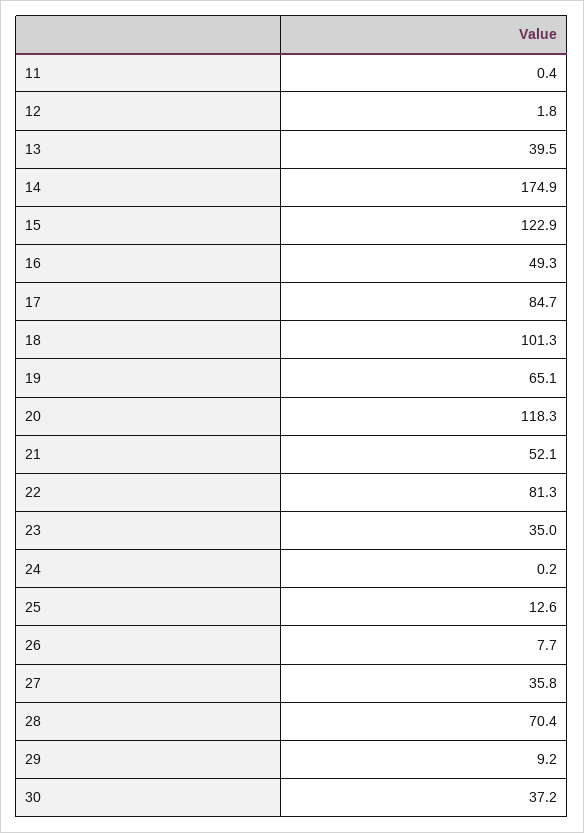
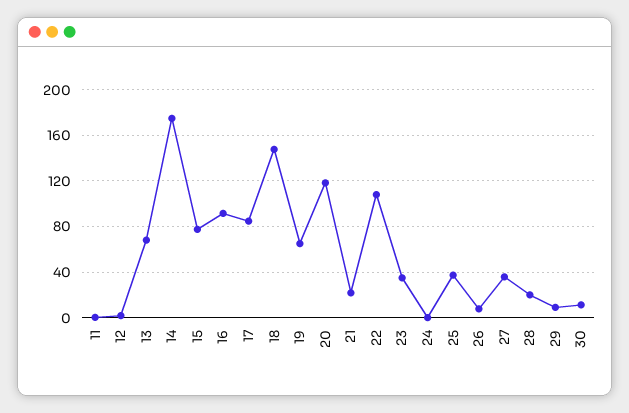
13: 39.5 -> 70
15: 122.9 -> 80
16: 49.3 -> 90
18: 101.3 -> 150
21: 52.1 -> 20
22: 81.3 -> 110
25: 12.6 -> 40
28: 70.4 -> 20
30: 37.2 -> 10

